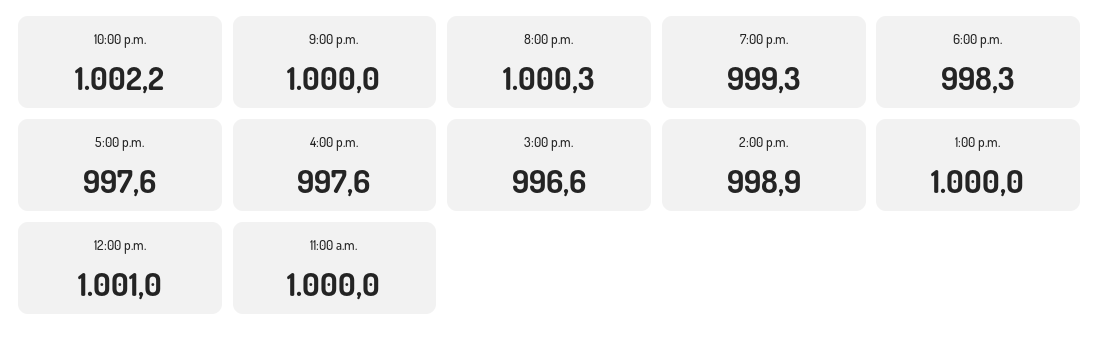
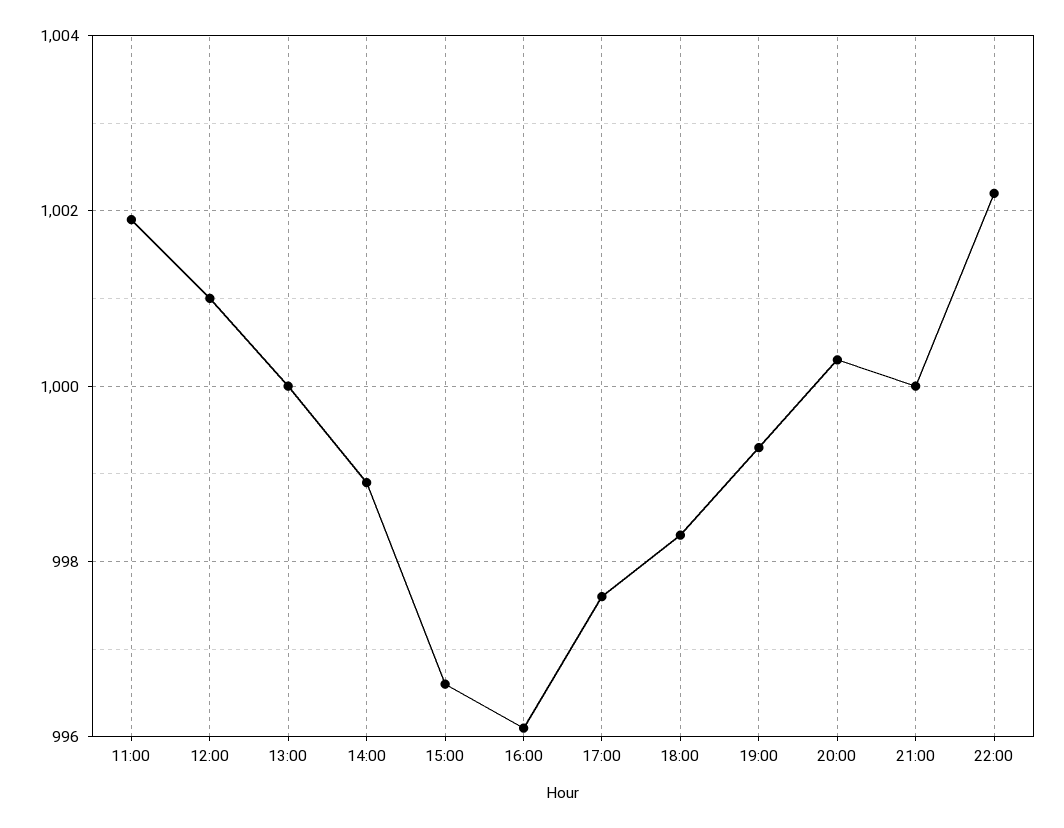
4:00 p.m.: 997.6 -> 996
11:00 a.m.: 1000 -> 1002

